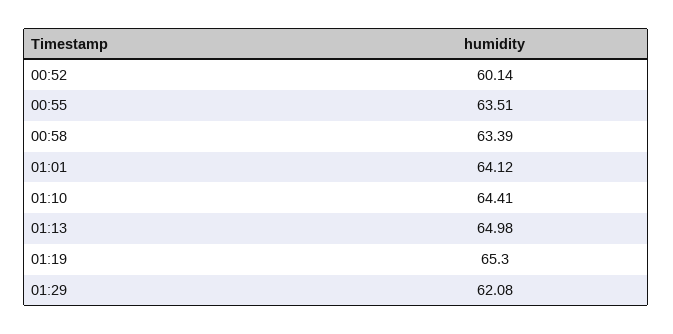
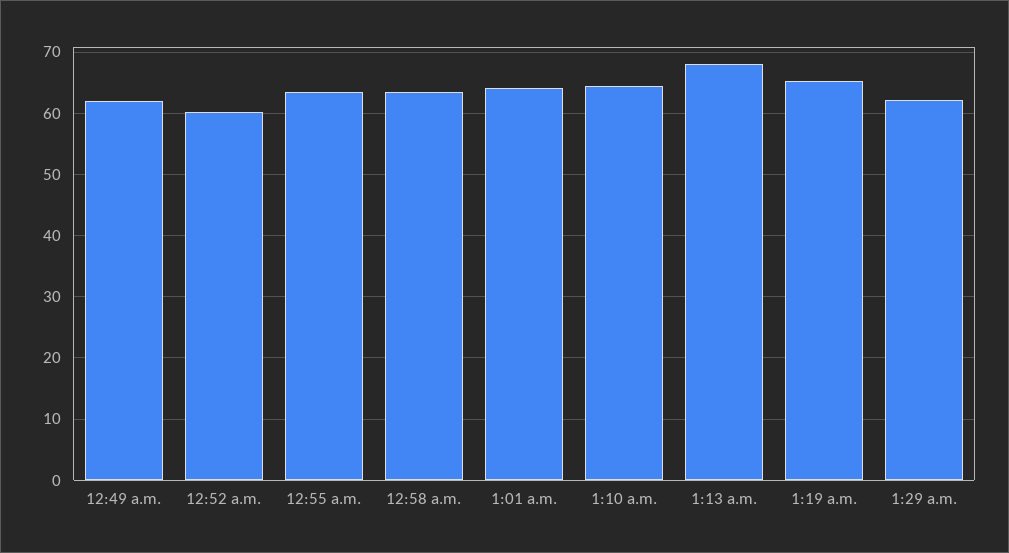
01:13: 64.98 -> 68
12:49 a.m.: none -> 62

